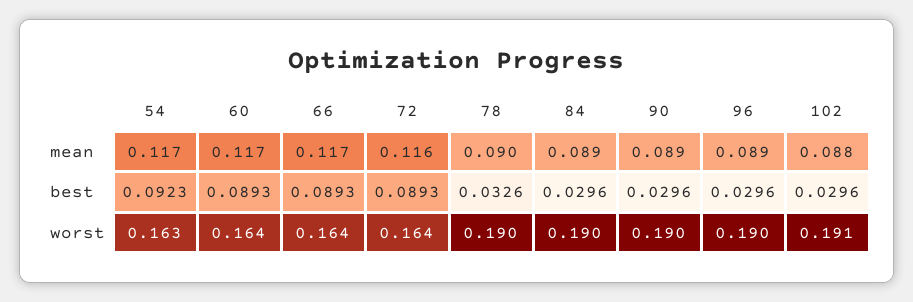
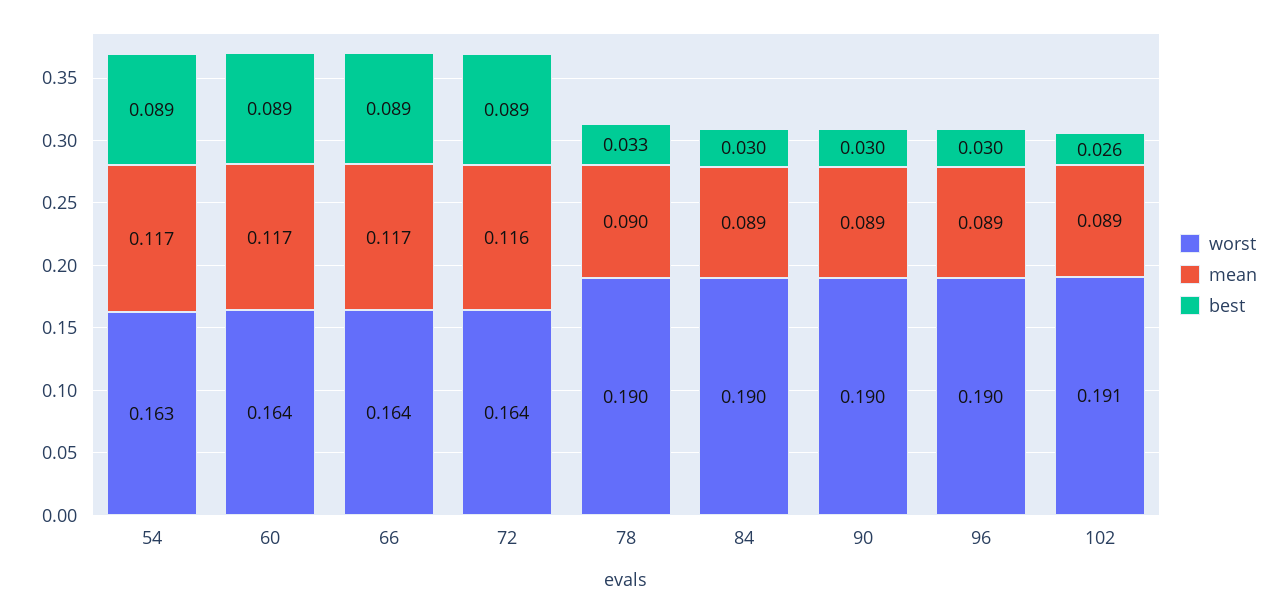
mean, 102: 0.088 -> 0.089
best, 54: 0.0923 -> 0.089
best, 102: 0.0296 -> 0.026

